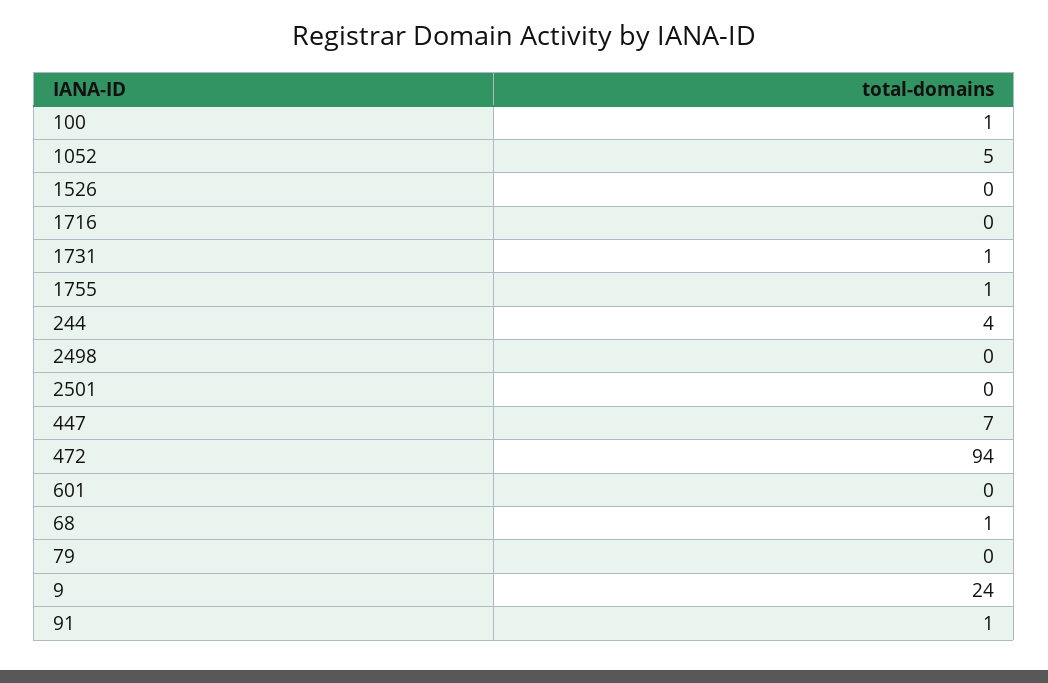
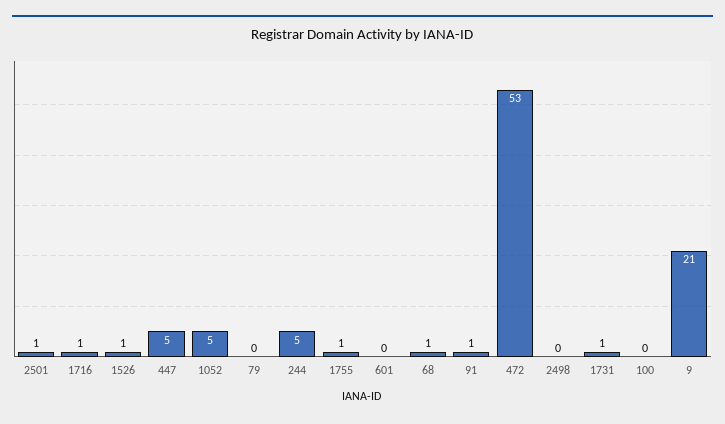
100: 1 -> 0
1526: 0 -> 1
1716: 0 -> 1
244: 4 -> 5
2501: 0 -> 1
447: 7 -> 5
472: 94 -> 53
9: 24 -> 21

